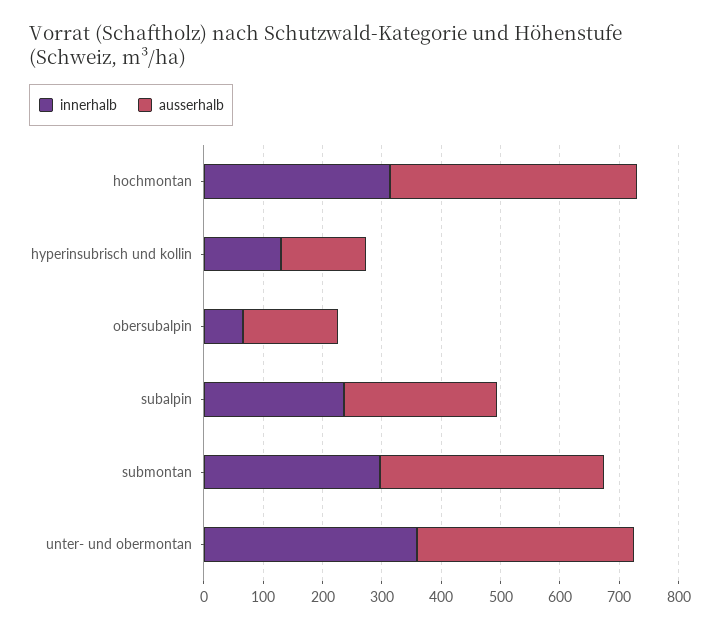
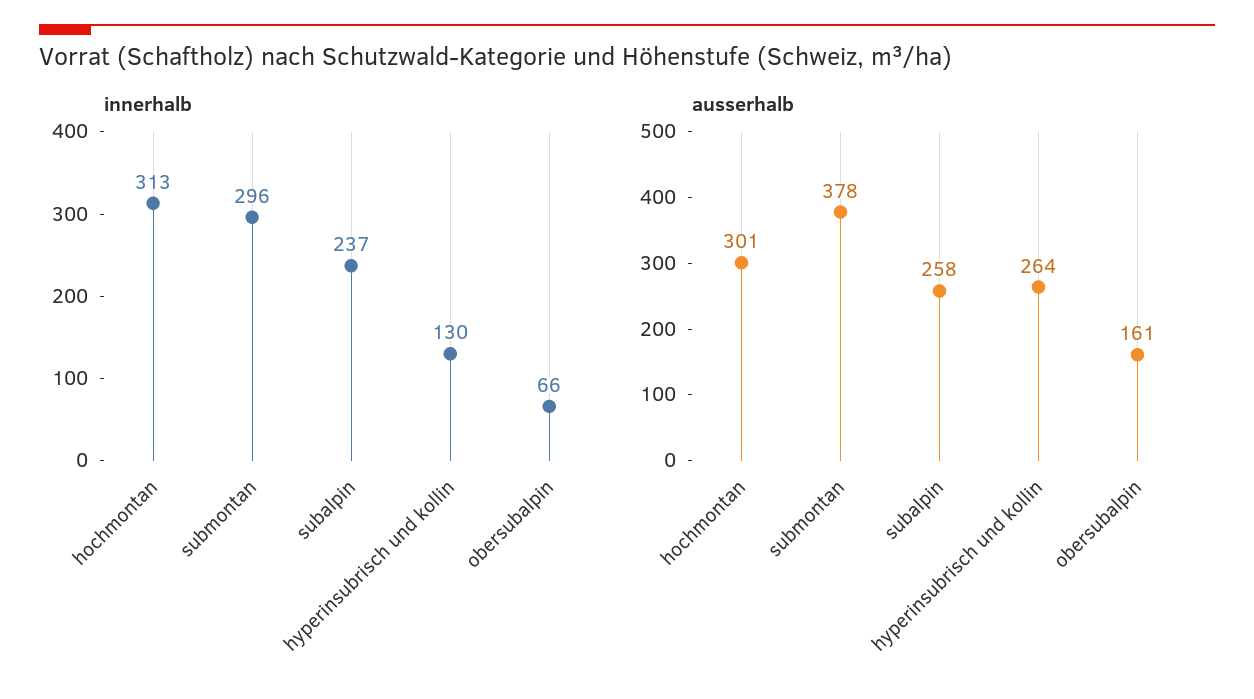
ausserhalb, hochmontan: 420 -> 301
ausserhalb, hyperinsubrisch und kollin: 140 -> 264
innerhalb, unter- und obermontan: 360 -> none
ausserhalb, unter- und obermontan: 360 -> none

